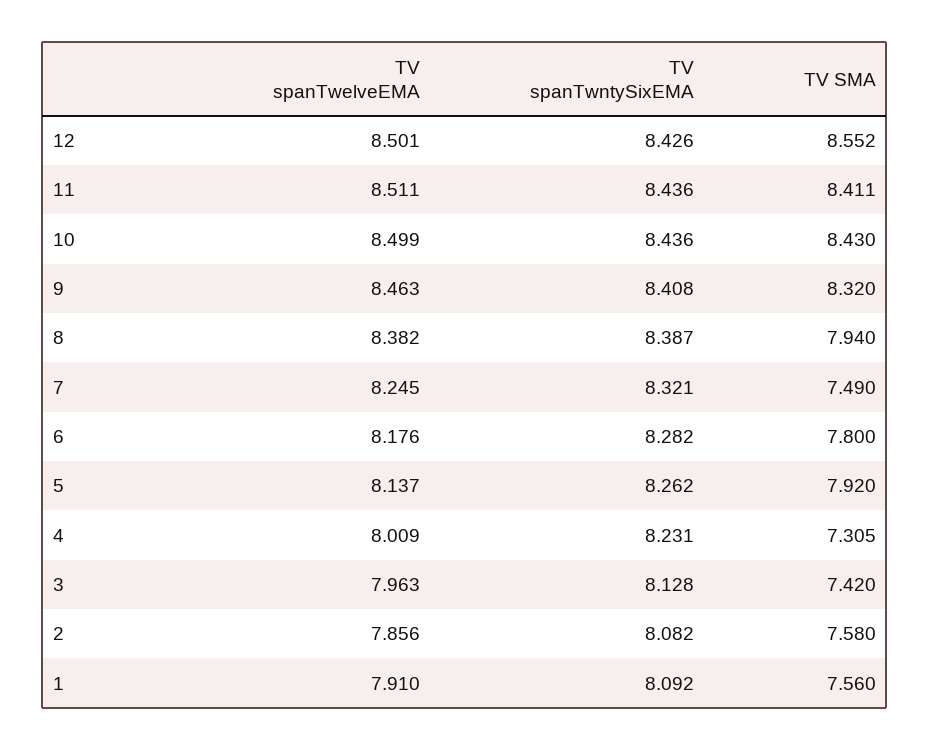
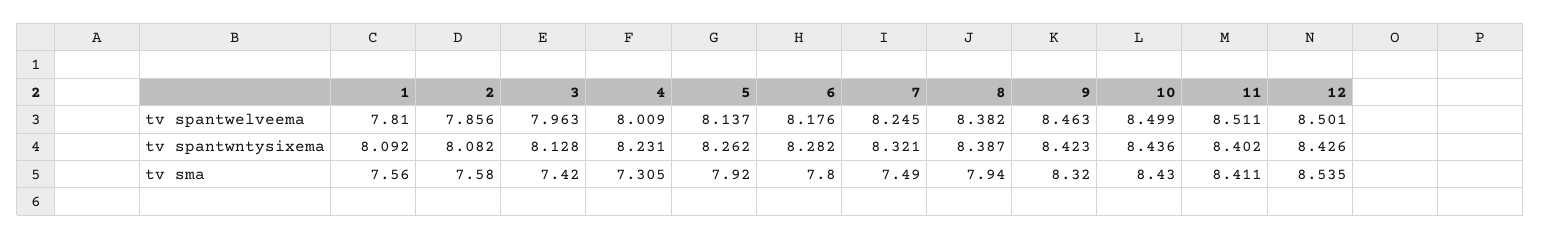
TV SMA, 12: 8.552 -> 8.535
TV spanTwntySixEMA, 11: 8.436 -> 8.402
TV spanTwntySixEMA, 9: 8.408 -> 8.423
TV spanTwelveEMA, 1: 7.91 -> 7.81

